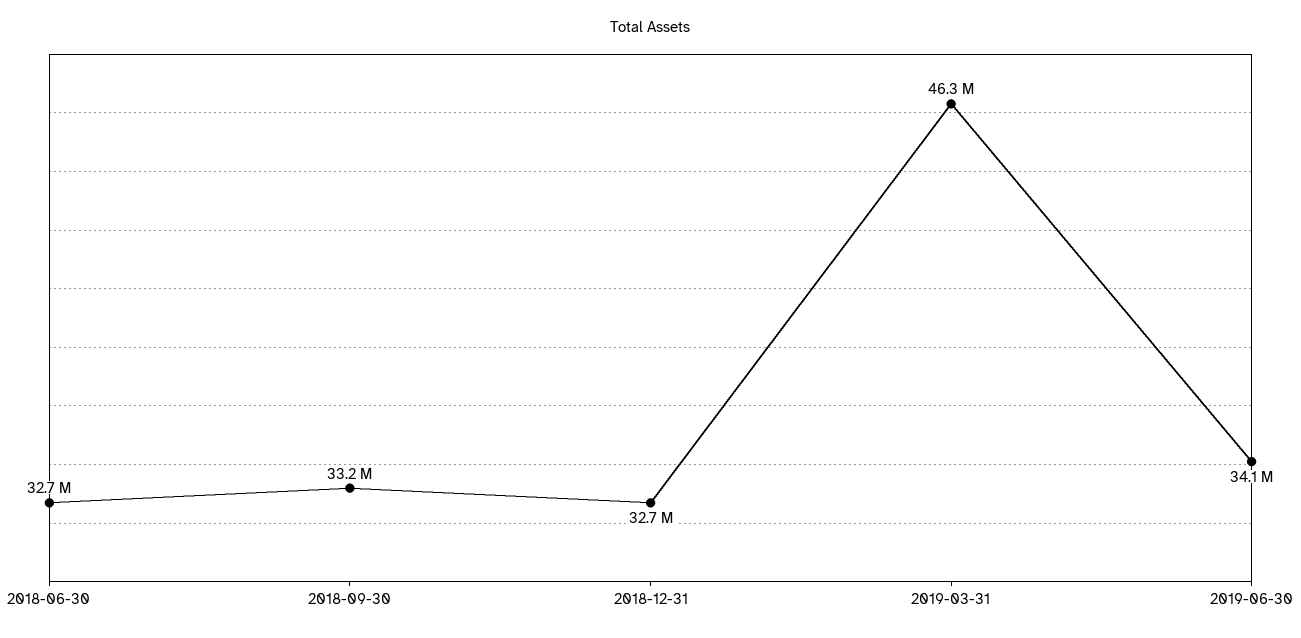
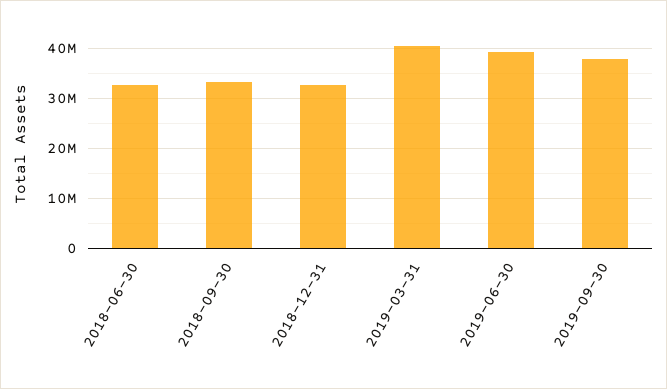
2019-03-31: 46300000 -> 40000000
2019-06-30: 34100000 -> 40000000
2019-09-30: none -> 38000000

